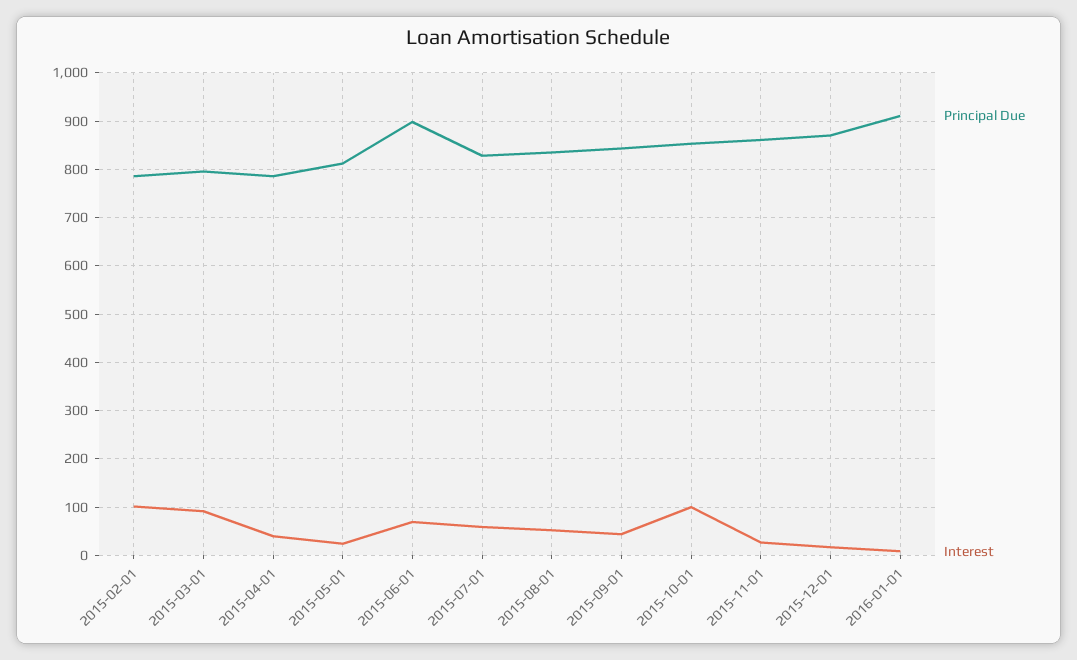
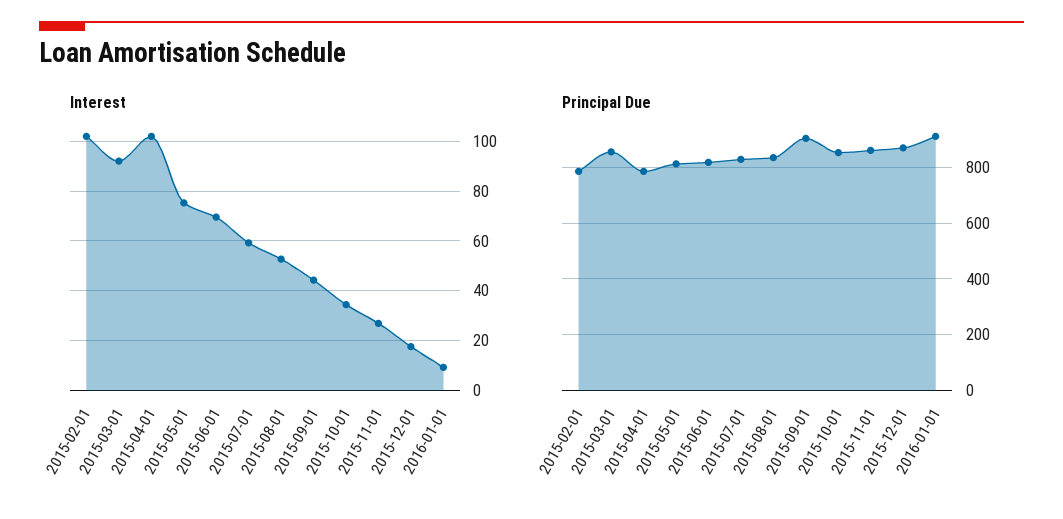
Principal Due, 2015-03-01: 800 -> 850
Interest, 2015-04-01: 40 -> 102.5
Interest, 2015-05-01: 20 -> 75
Principal Due, 2015-06-01: 900 -> 825
Principal Due, 2015-09-01: 840 -> 900
Interest, 2015-10-01: 100 -> 35

